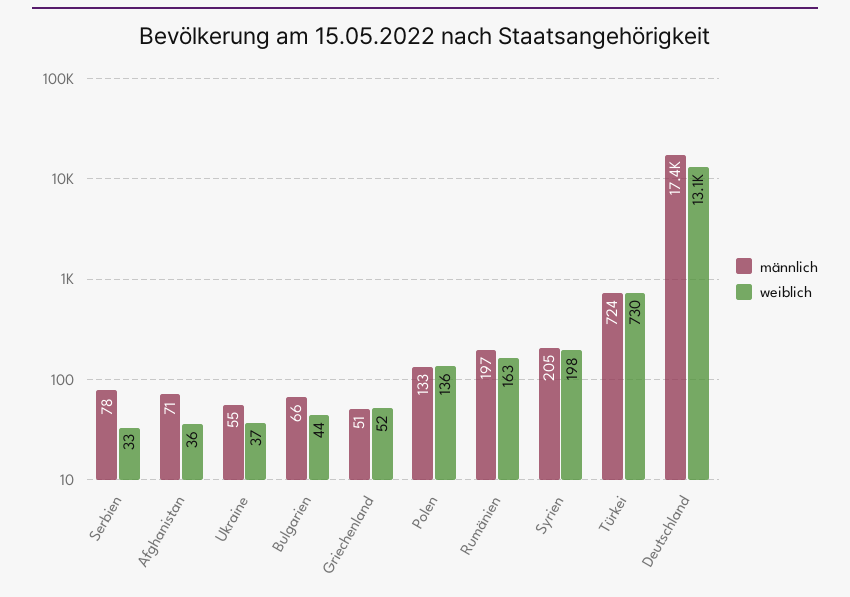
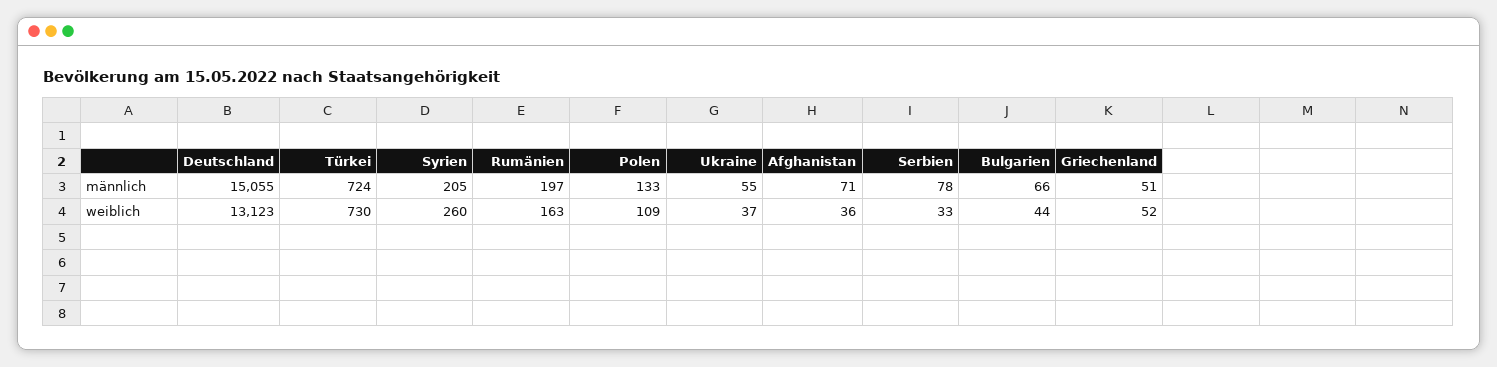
weiblich, Polen: 136 -> 109
weiblich, Syrien: 198 -> 260
männlich, Deutschland: 17400 -> 15055

